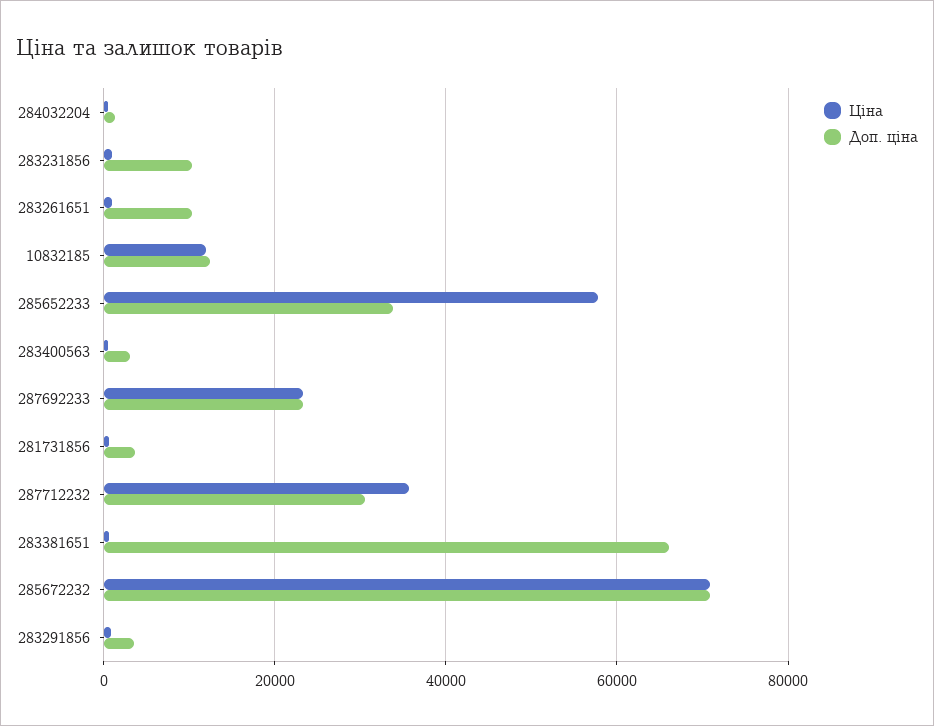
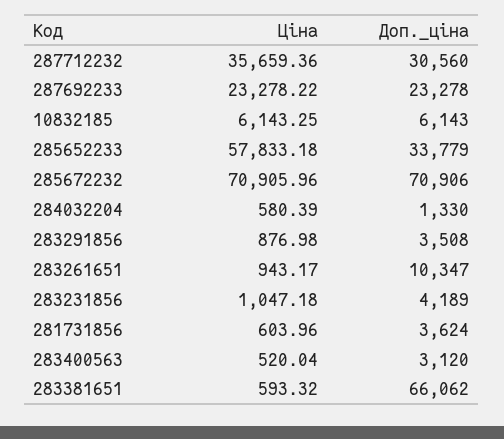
Доп. ціна, 283231856: 10000 -> 4189
Ціна, 10832185: 12000 -> 6143.25
Доп. ціна, 10832185: 12000 -> 6143

